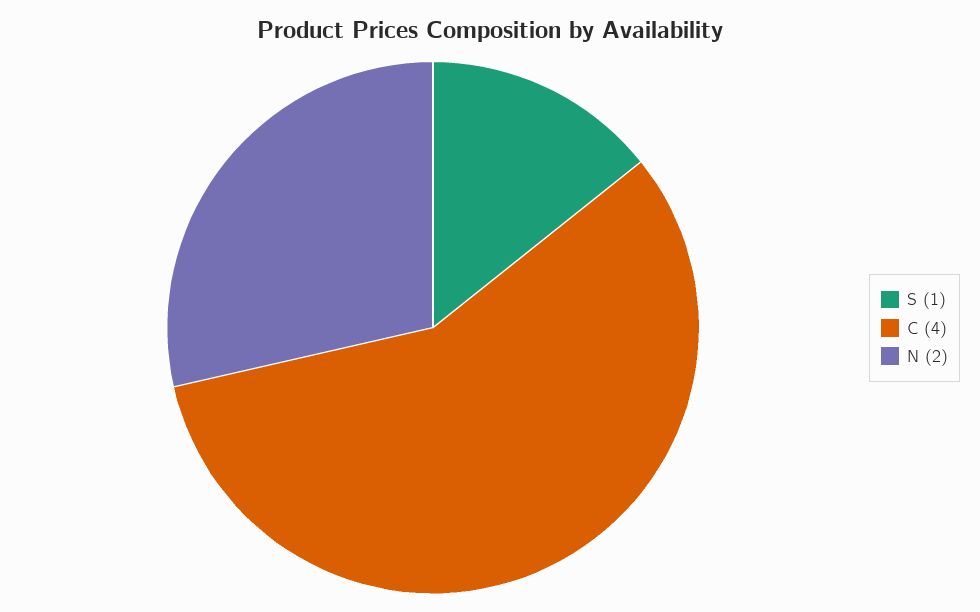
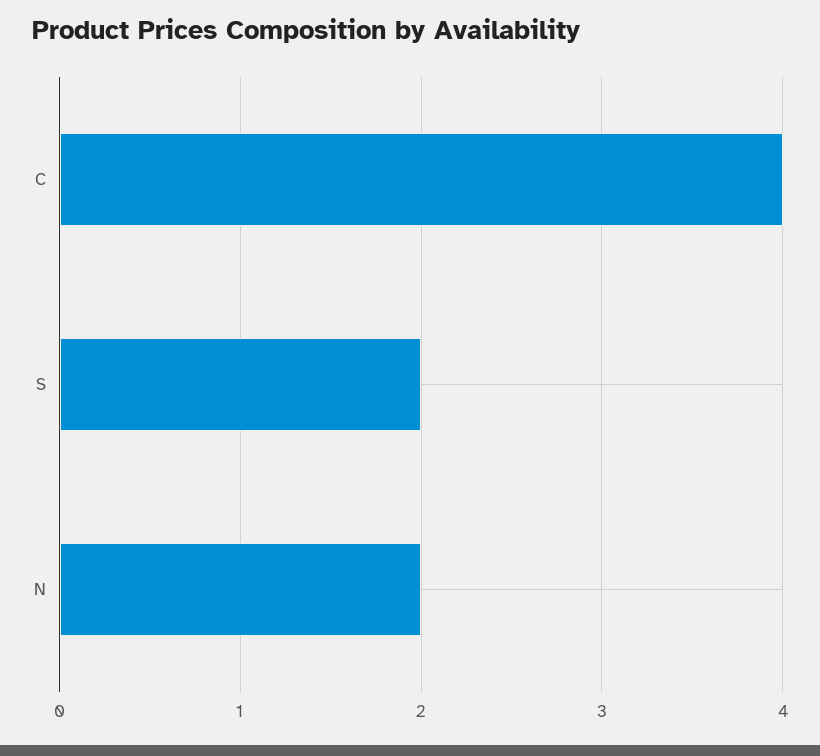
S: 1 -> 2

